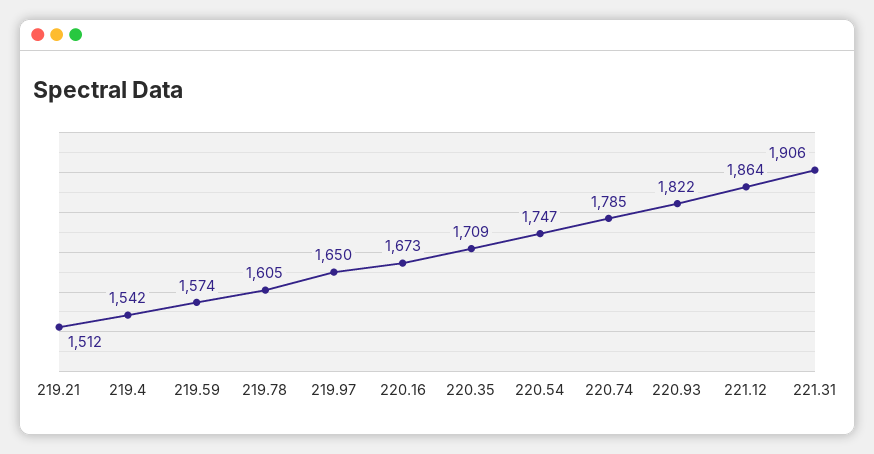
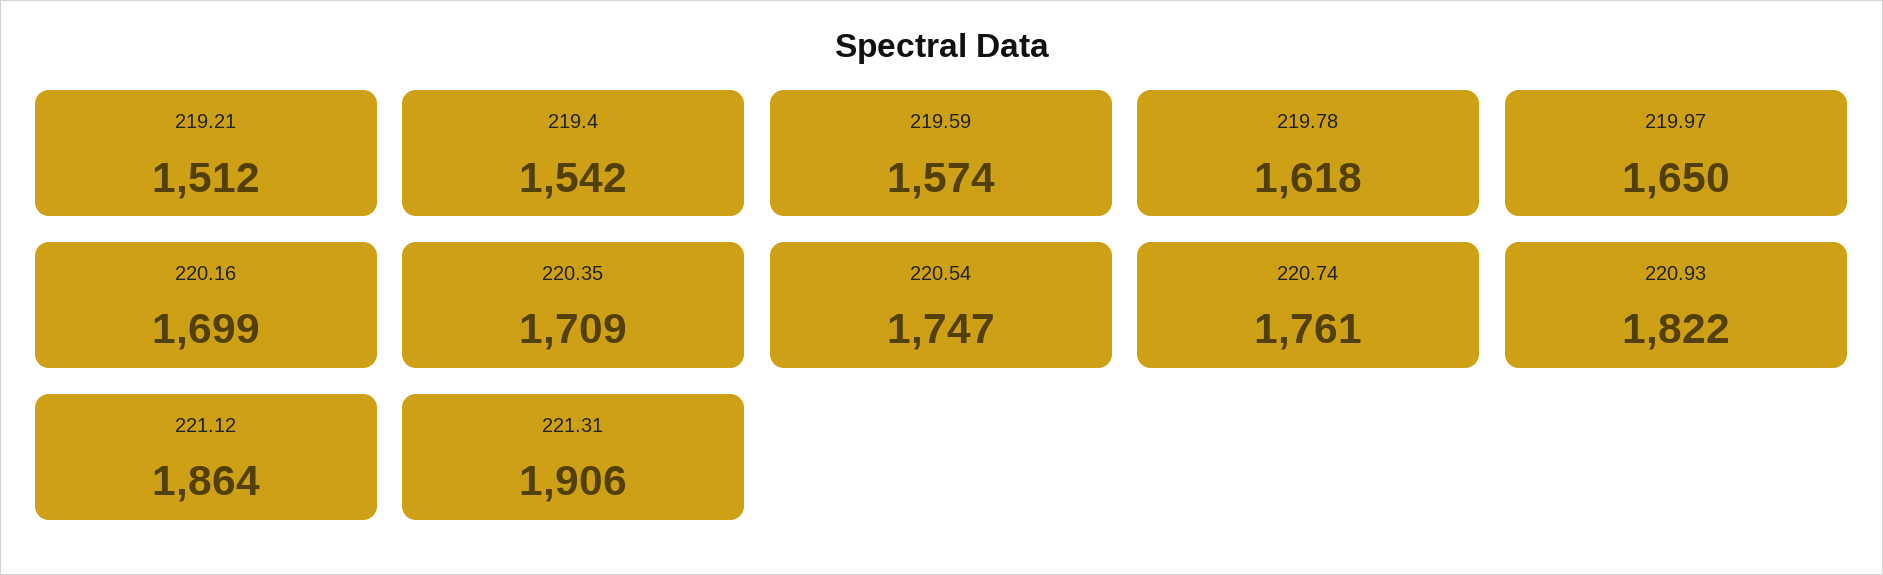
219.78: 1605 -> 1618
220.16: 1673 -> 1699
220.74: 1785 -> 1761

